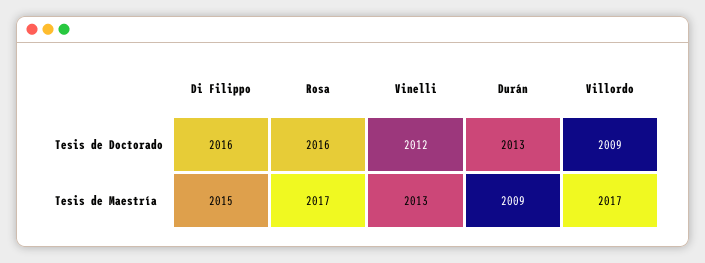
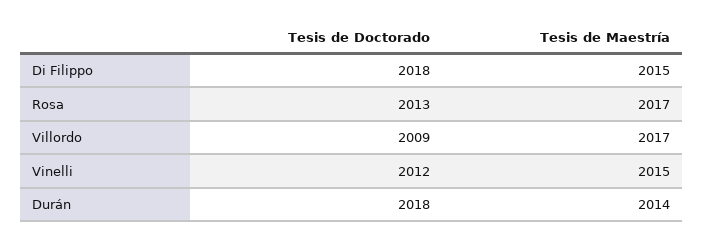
Di Filippo, Tesis de Doctorado: 2016 -> 2018
Rosa, Tesis de Doctorado: 2016 -> 2013
Durán, Tesis de Doctorado: 2013 -> 2018
Vinelli, Tesis de Maestría: 2013 -> 2015
Durán, Tesis de Maestría: 2009 -> 2014

